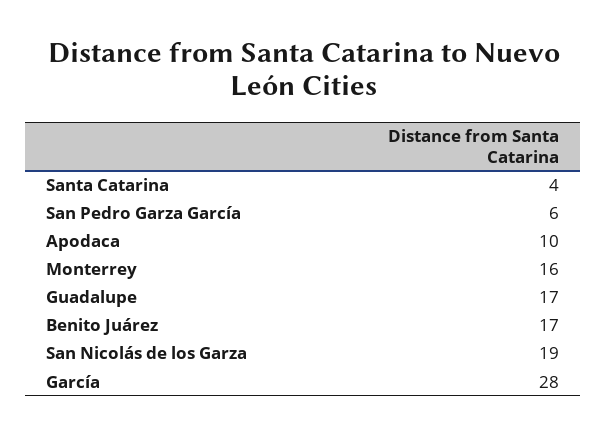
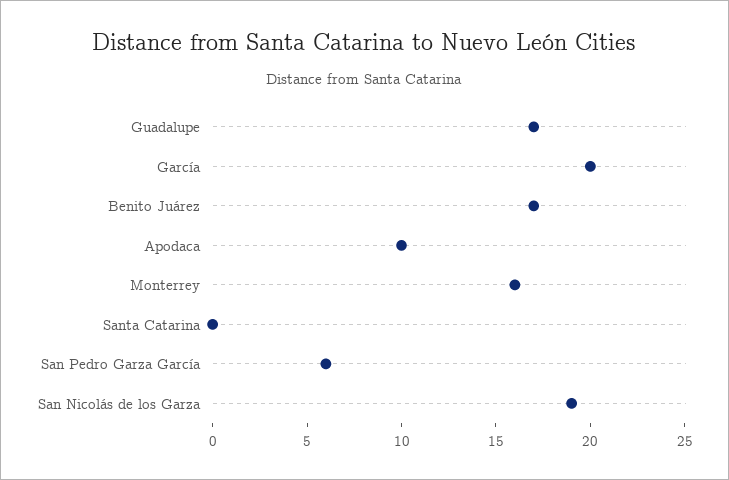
Santa Catarina: 4 -> 0
García: 28 -> 20

